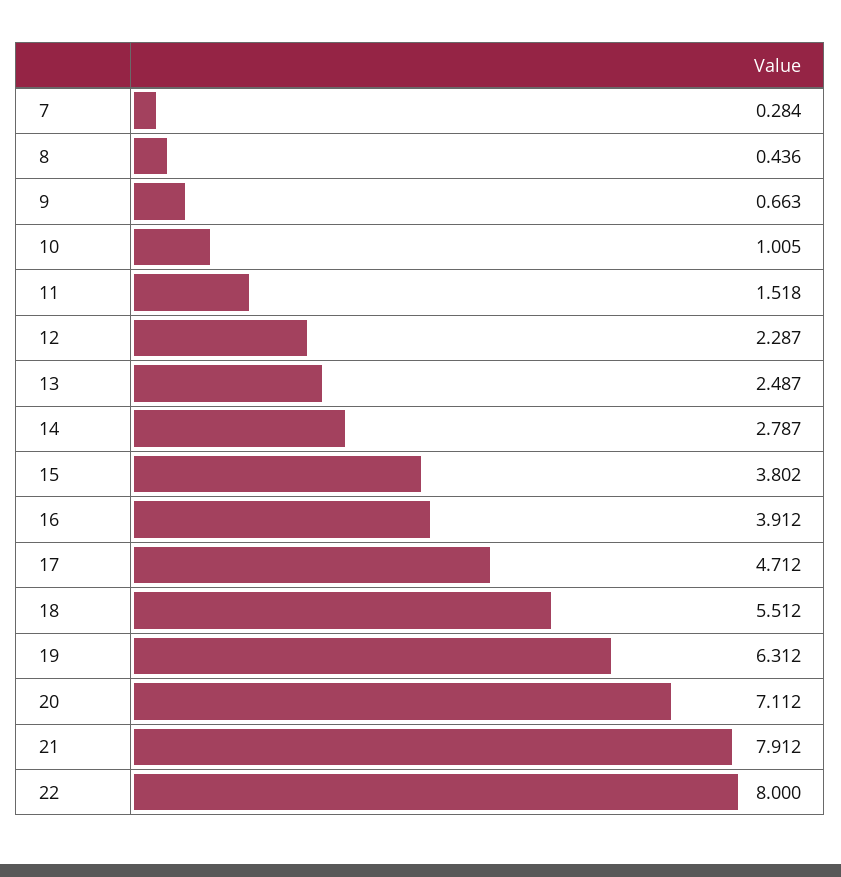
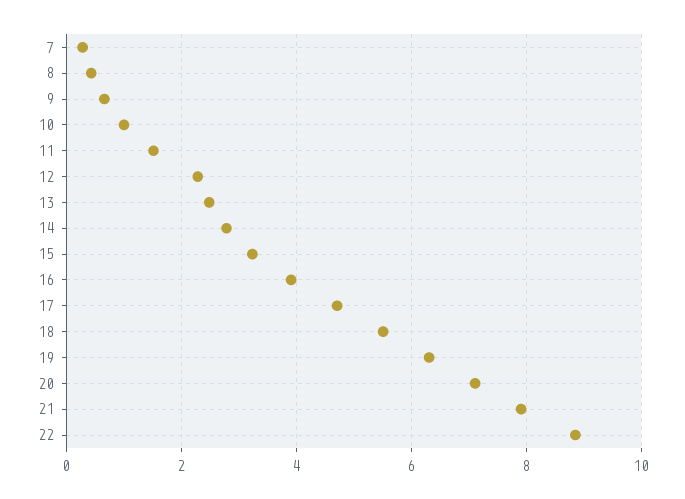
15: 3.802 -> 3.2
22: 8 -> 8.8

